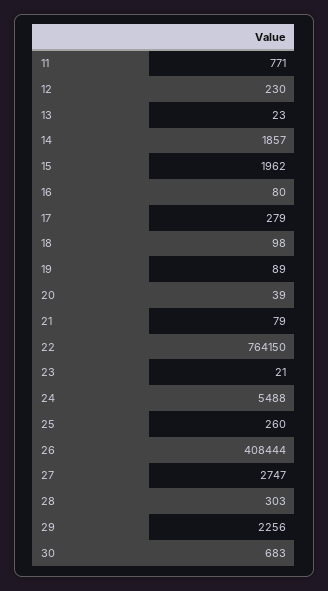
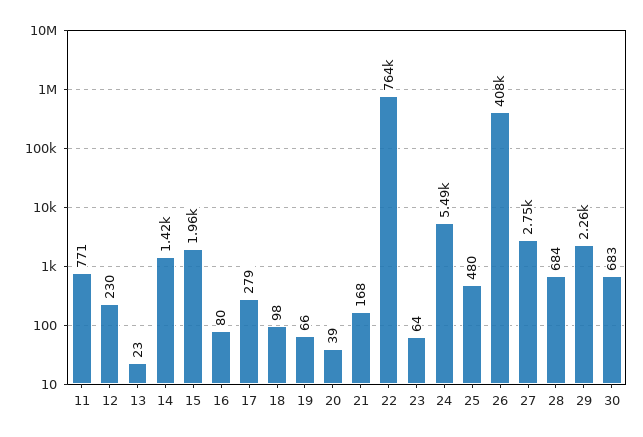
14: 1857 -> 1420
19: 89 -> 66
21: 79 -> 168
23: 21 -> 64
25: 260 -> 480
28: 303 -> 684

